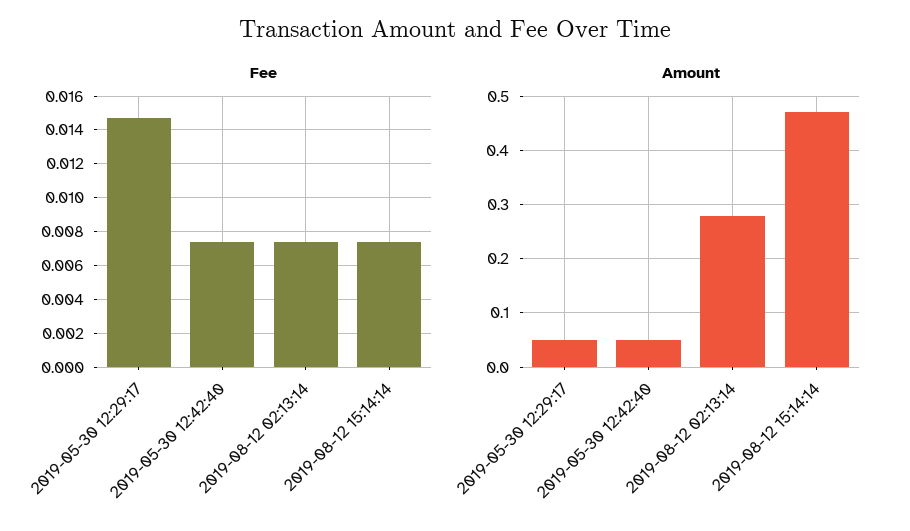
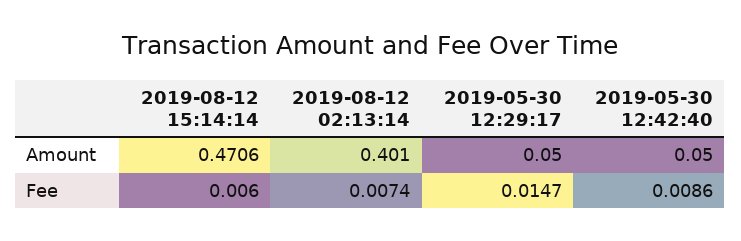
Fee, 2019-05-30 12:42:40: 0.0075 -> 0.0086
Fee, 2019-08-12 15:14:14: 0.0075 -> 0.006
Amount, 2019-08-12 02:13:14: 0.28 -> 0.401

